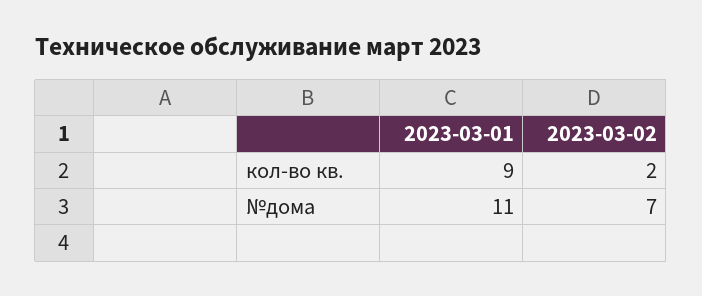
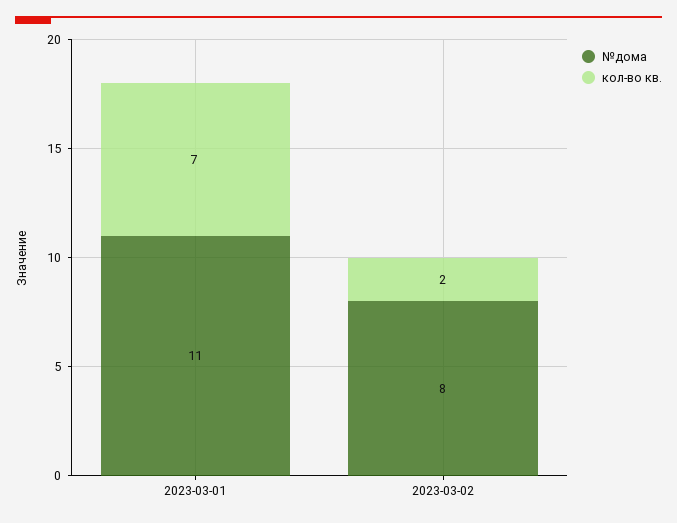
кол-во кв., 2023-03-01: 9 -> 7
№дома, 2023-03-02: 7 -> 8

